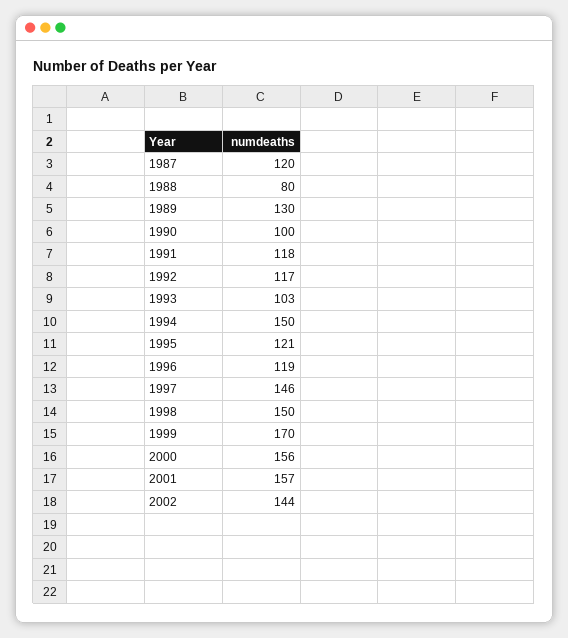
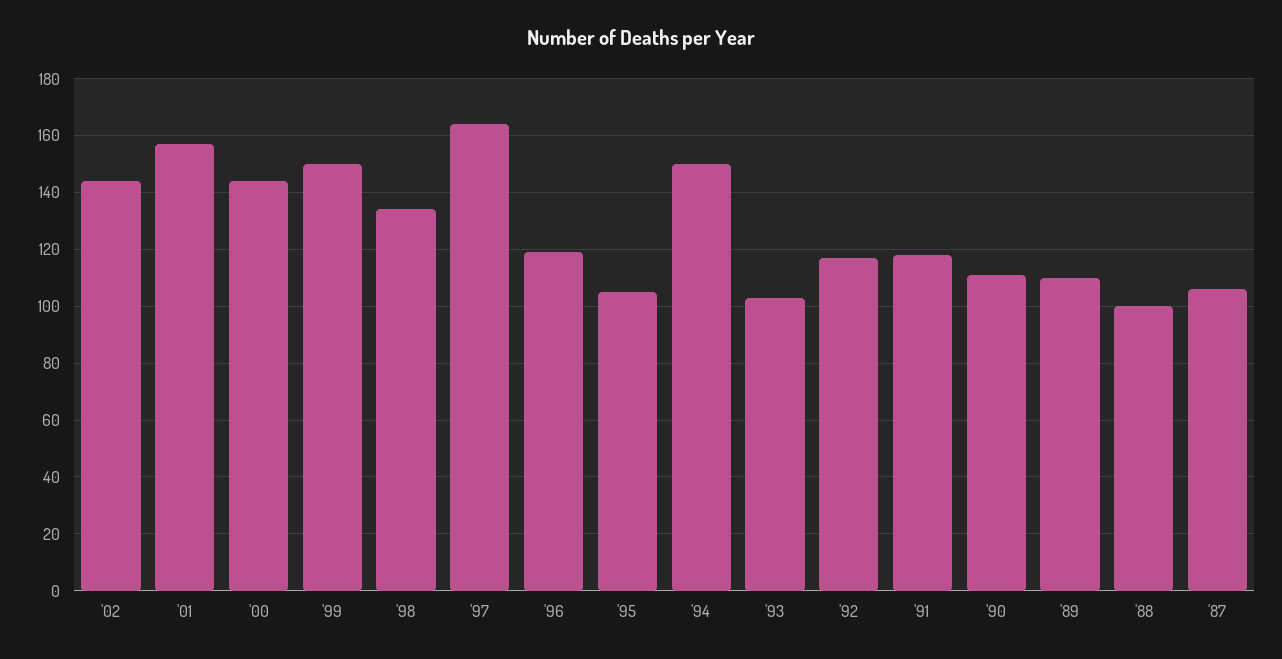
1987: 120 -> 105
1988: 80 -> 100
1989: 130 -> 110
1990: 100 -> 110
1995: 121 -> 105
1997: 146 -> 165
1998: 150 -> 135
1999: 170 -> 150
2000: 156 -> 145

